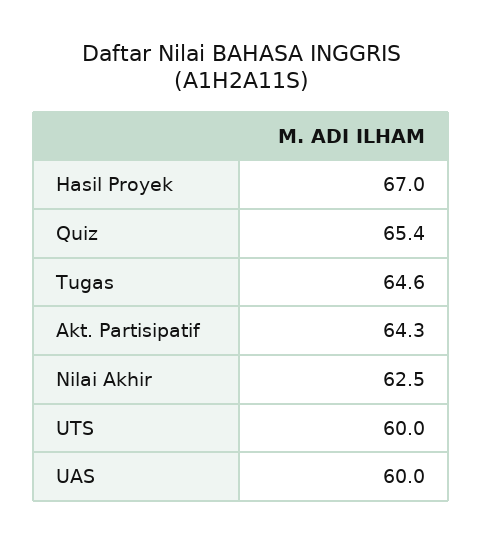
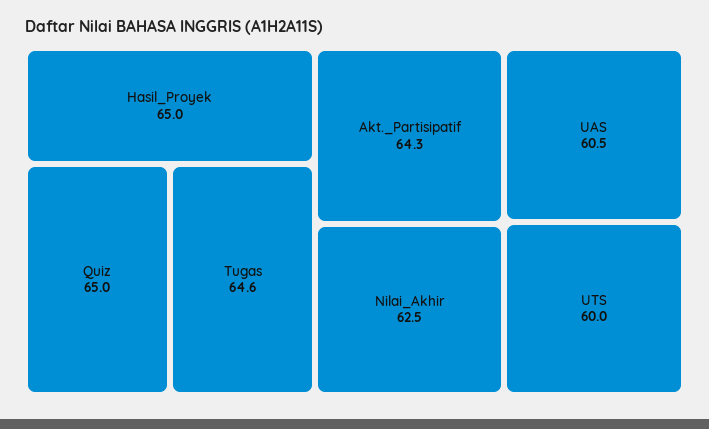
Hasil Proyek: 67 -> 65
Quiz: 65.4 -> 65
UAS: 60 -> 60.5

